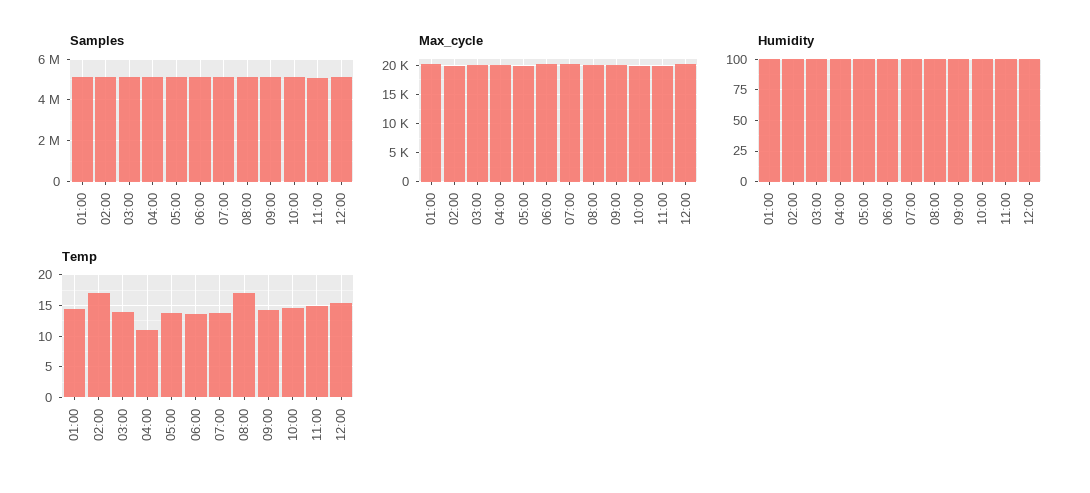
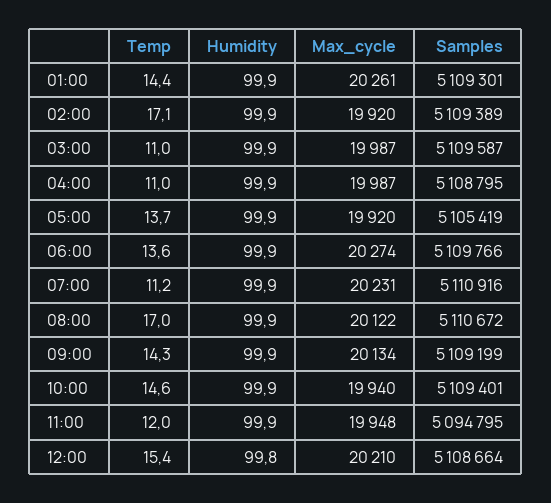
Temp, 03:00: 14 -> 11
Temp, 07:00: 14 -> 11.2
Temp, 11:00: 15 -> 12

